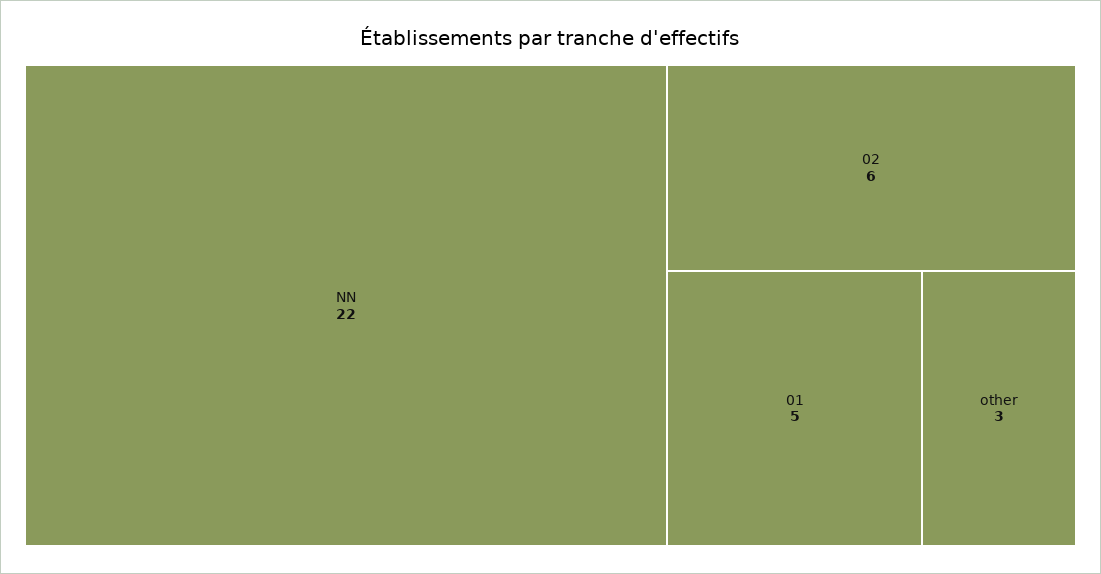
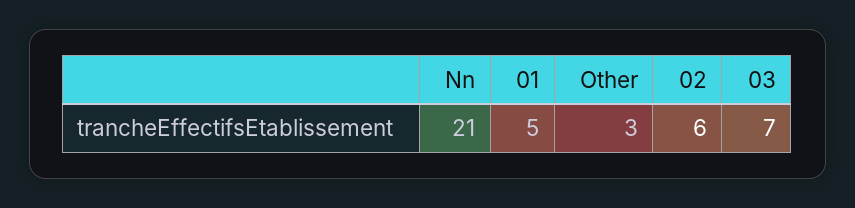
NN: 22 -> 21
03: none -> 7

